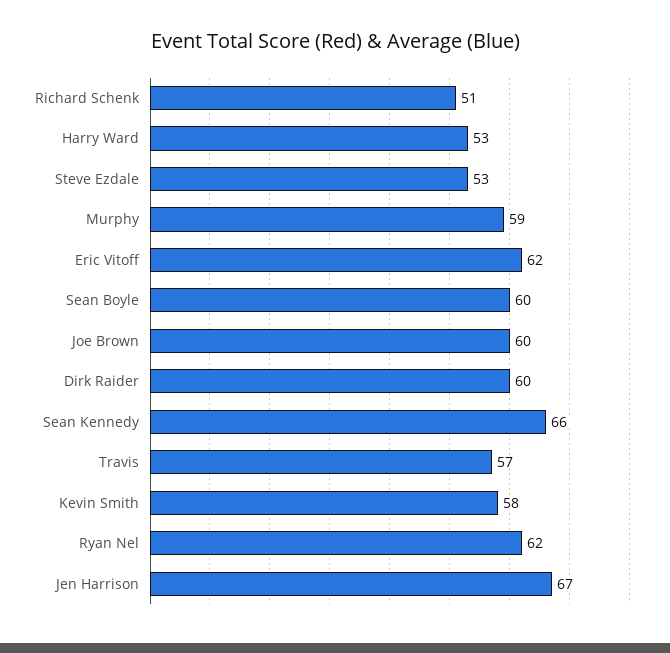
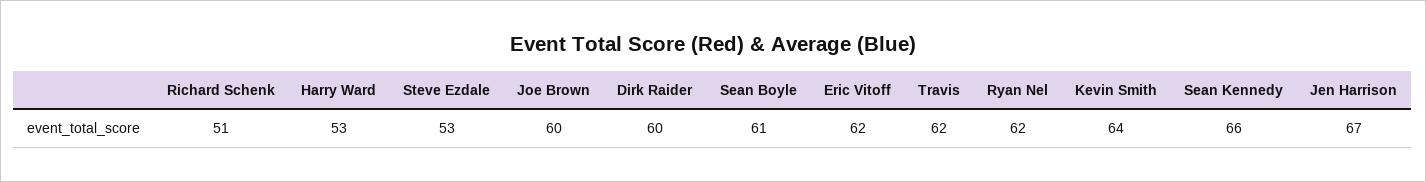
Murphy: 59 -> none
Sean Boyle: 60 -> 61
Travis: 57 -> 62
Kevin Smith: 58 -> 64

